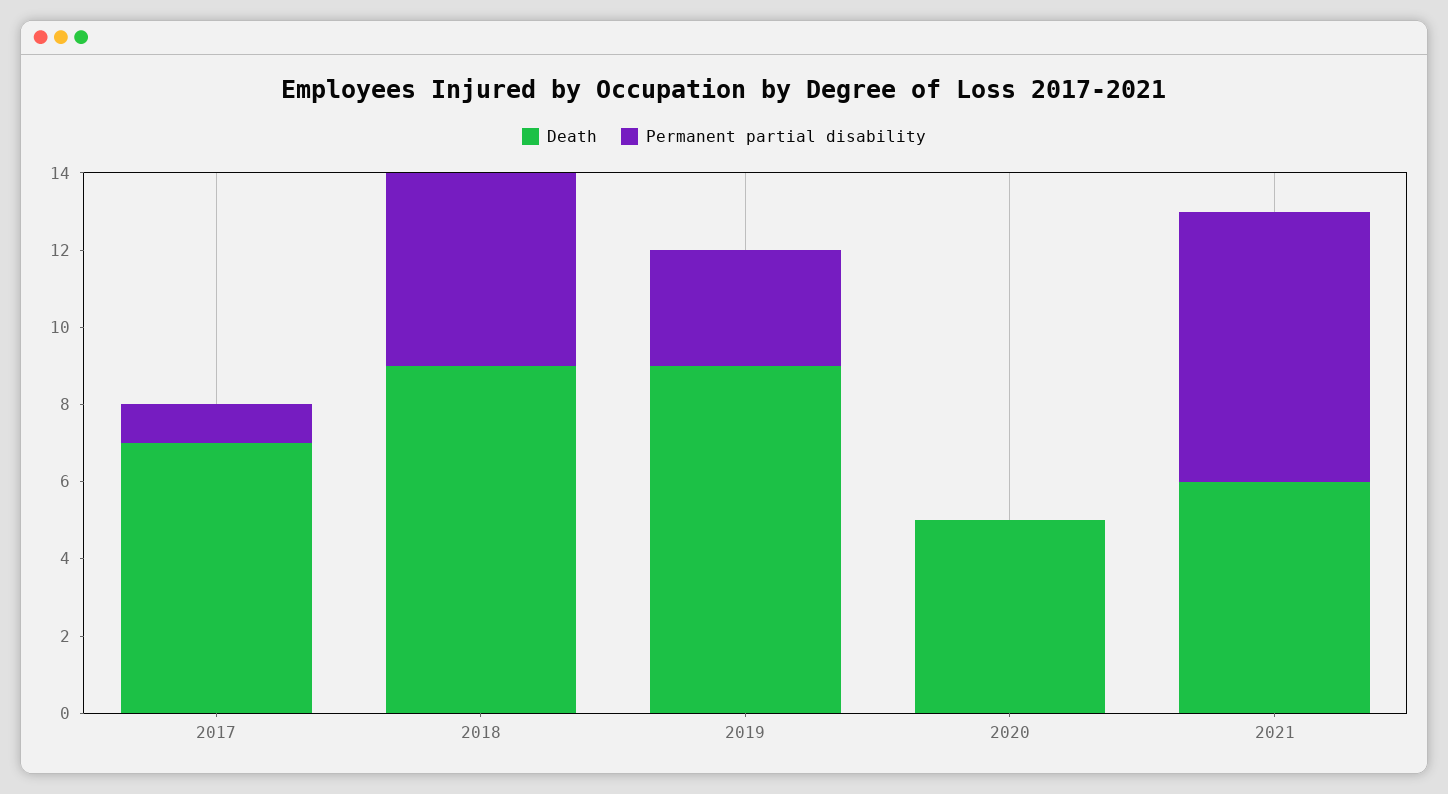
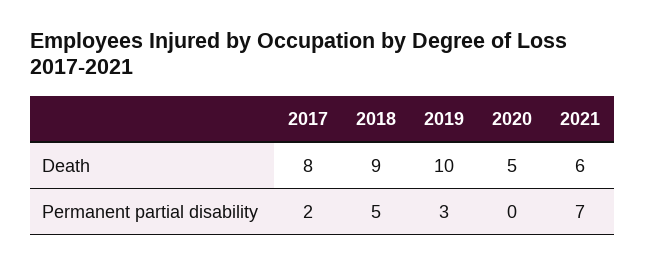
Death, 2017: 7 -> 8
Permanent partial disability, 2017: 1 -> 2
Death, 2019: 9 -> 10

